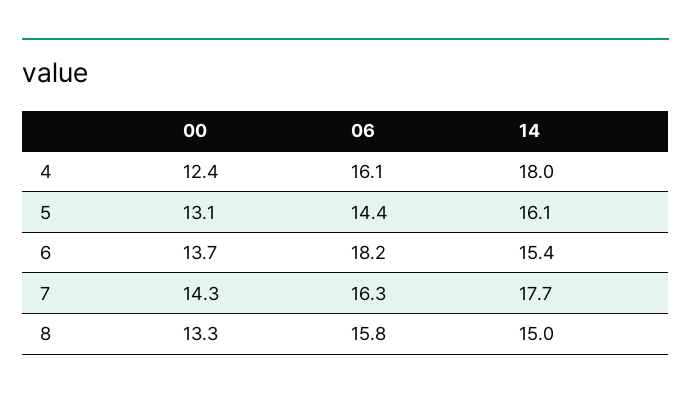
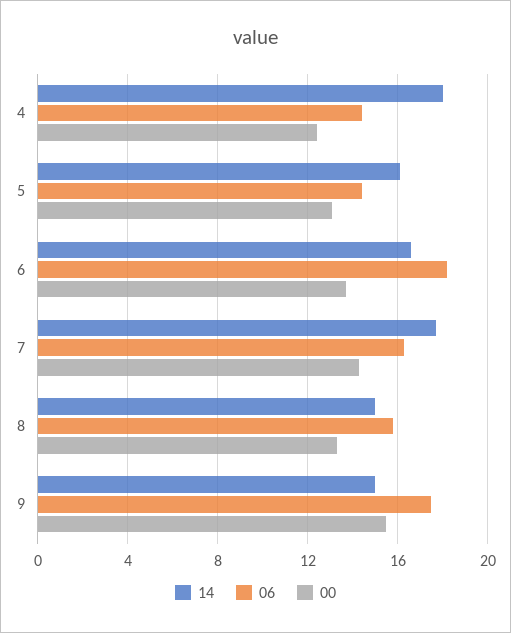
06, 4: 16.1 -> 14.5
14, 6: 15.4 -> 16.5
14, 9: none -> 15
06, 9: none -> 17.5
00, 9: none -> 15.5

